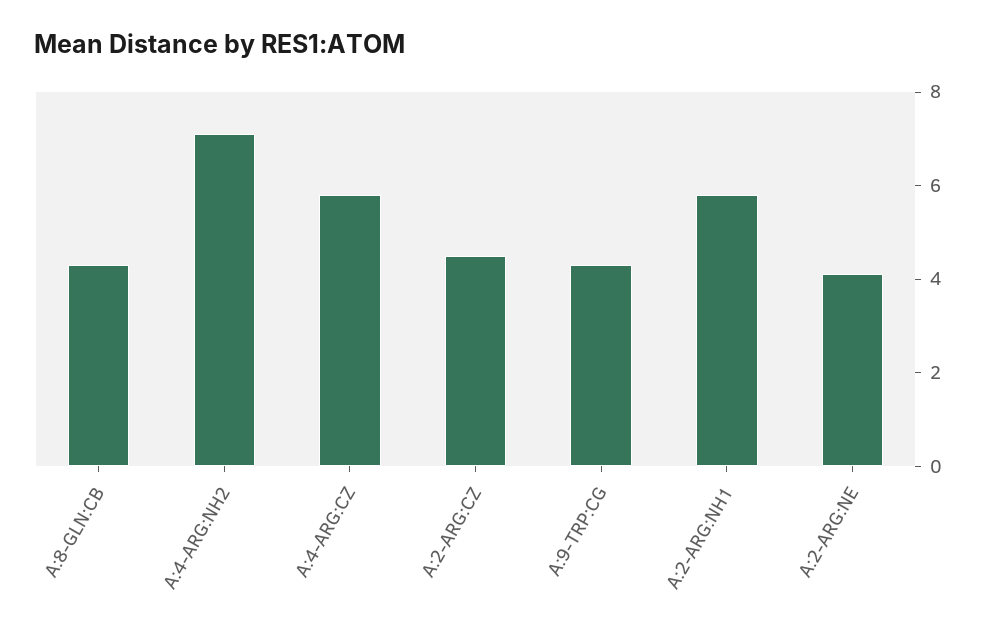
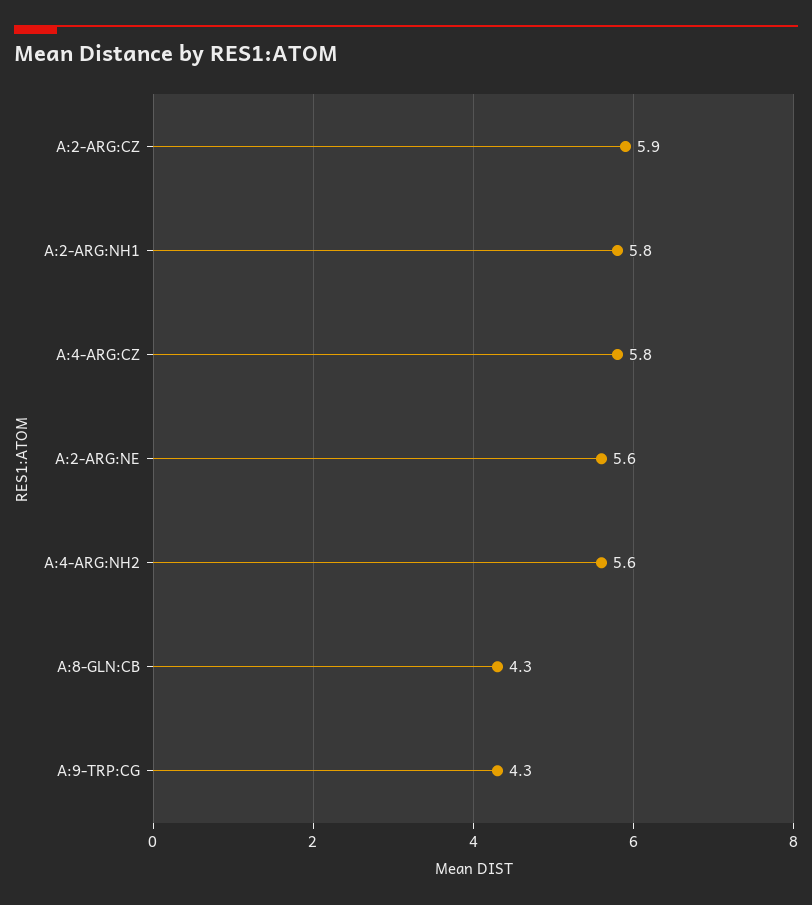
A:4-ARG:NH2: 7 -> 5.6
A:2-ARG:CZ: 4.5 -> 5.9
A:2-ARG:NE: 4 -> 5.6

